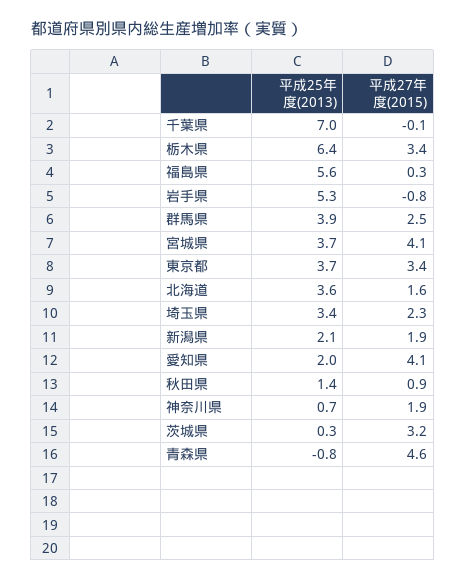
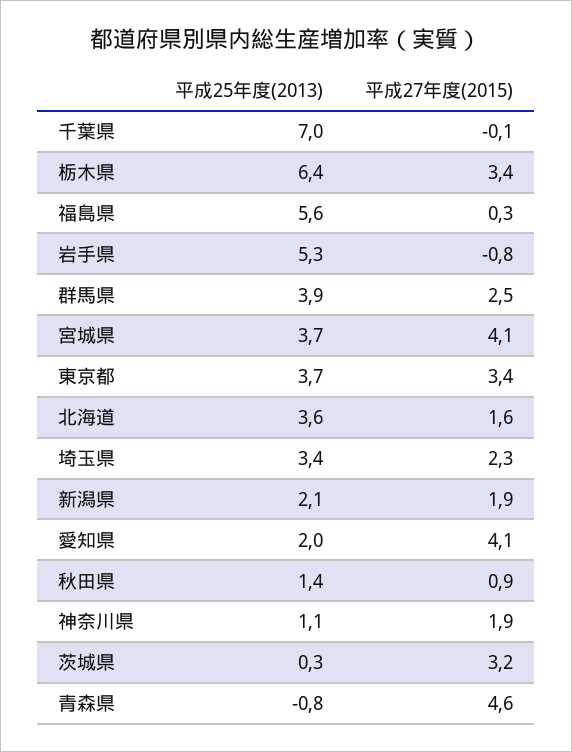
平成25年度(2013), 神奈川県: 0.7 -> 1.1

